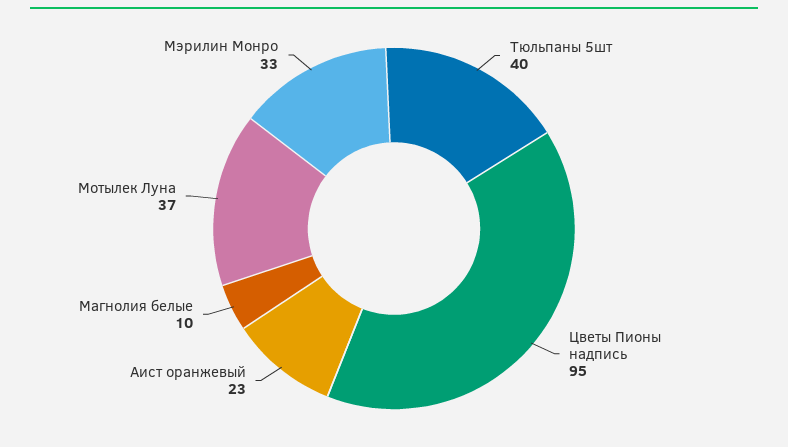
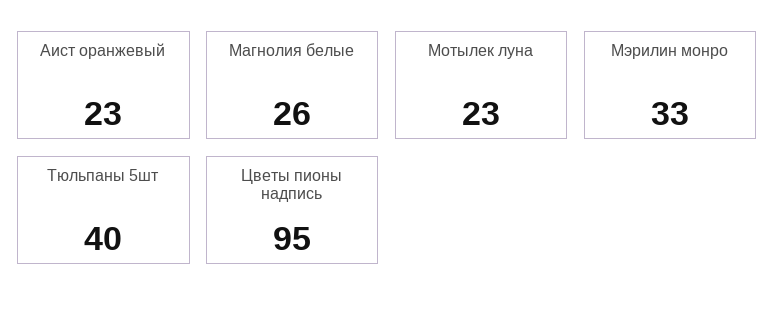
Магнолия белые: 10 -> 26
Мотылек Луна: 37 -> 23

